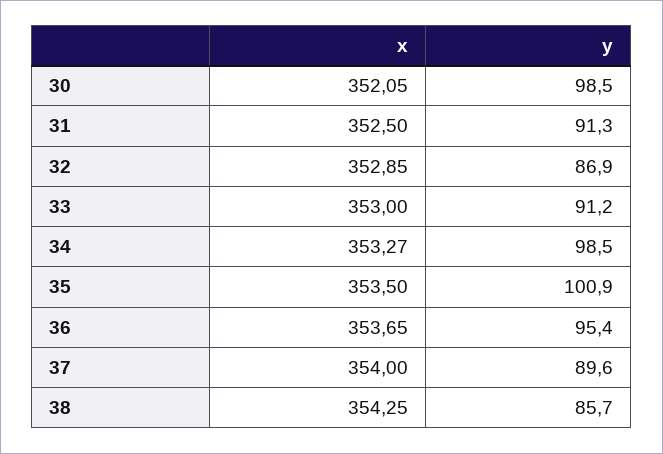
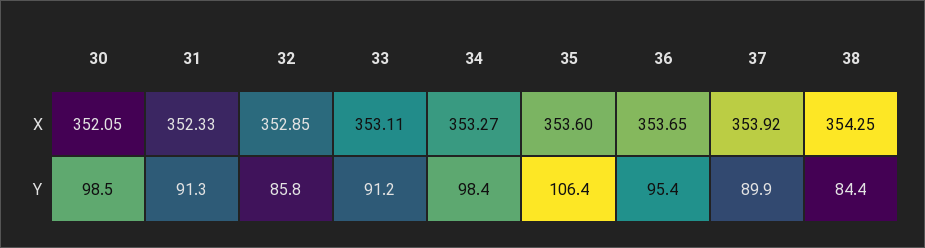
x, 31: 352.5 -> 352.33
y, 32: 86.9 -> 85.8
x, 33: 353 -> 353.11
y, 34: 98.5 -> 98.4
x, 35: 353.5 -> 353.6
y, 35: 100.9 -> 106.4
x, 37: 354 -> 353.92
y, 37: 89.6 -> 89.9
y, 38: 85.7 -> 84.4

